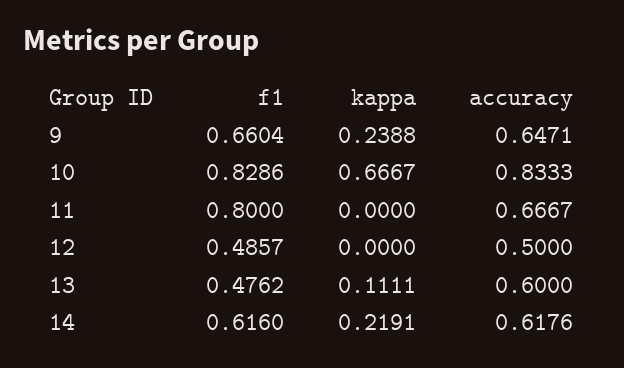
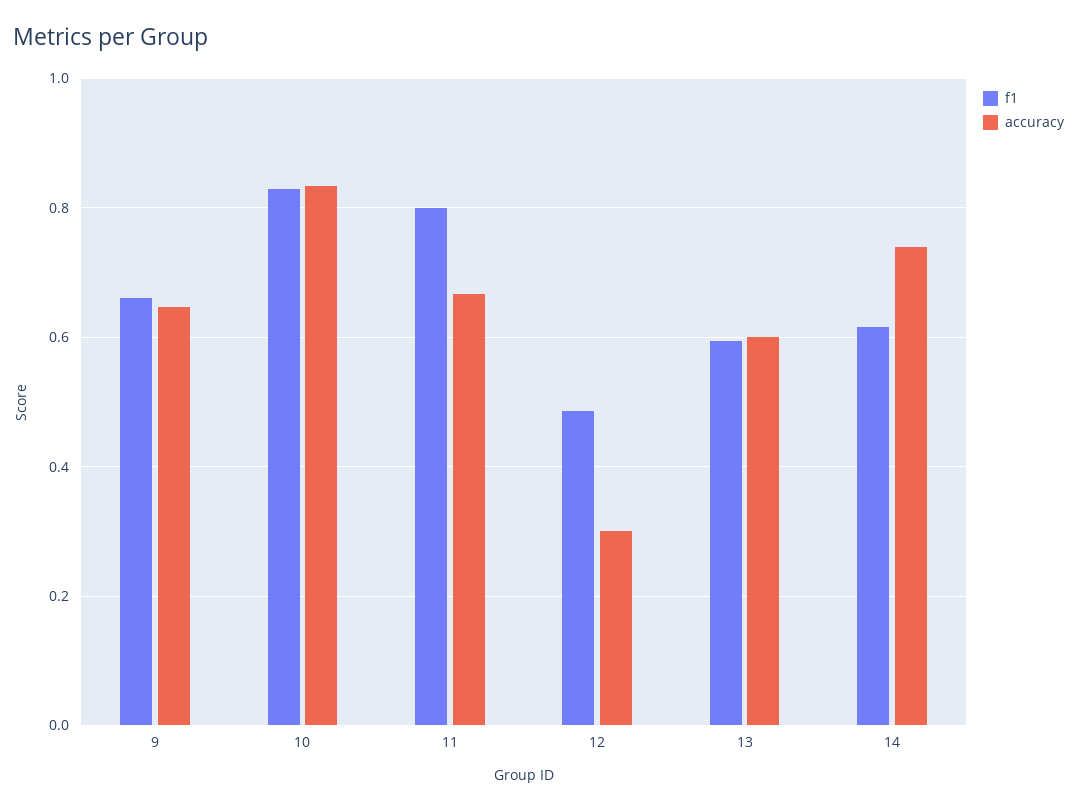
kappa, 9: 0.2388 -> none
kappa, 10: 0.6667 -> none
kappa, 11: 0 -> none
kappa, 12: 0 -> none
accuracy, 12: 0.5 -> 0.3
f1, 13: 0.4762 -> 0.6
kappa, 13: 0.1111 -> none
kappa, 14: 0.2191 -> none
accuracy, 14: 0.6176 -> 0.74

